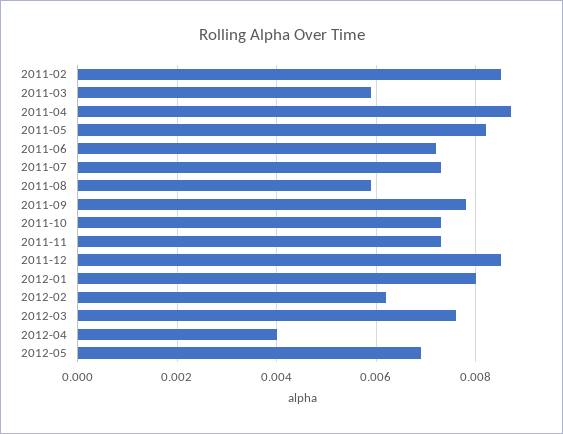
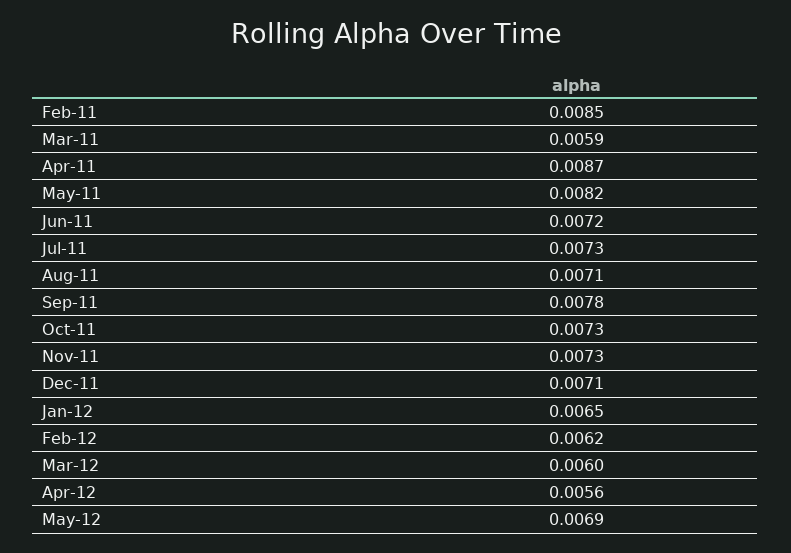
2011-08: 0.006 -> 0.0071
2011-12: 0.0085 -> 0.0071
2012-01: 0.008 -> 0.0065
2012-03: 0.0075 -> 0.006
2012-04: 0.004 -> 0.0056

